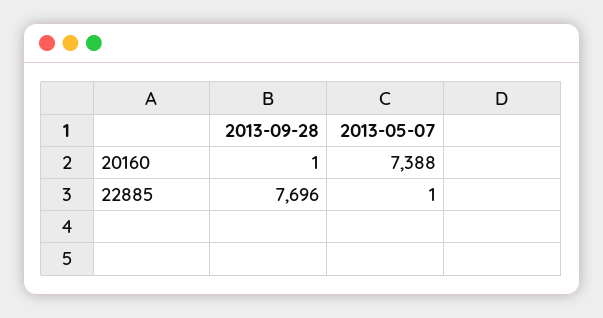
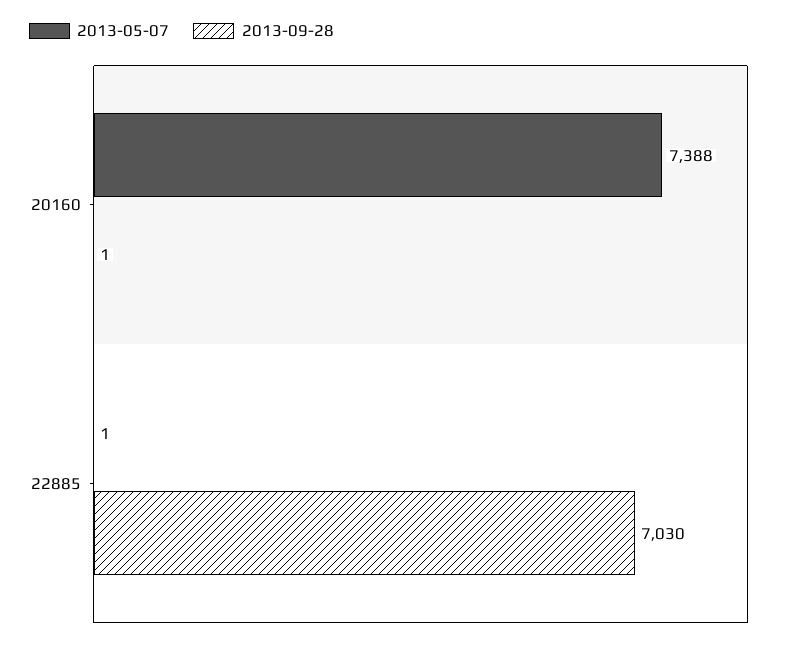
2013-09-28, 22885: 7696 -> 7030

